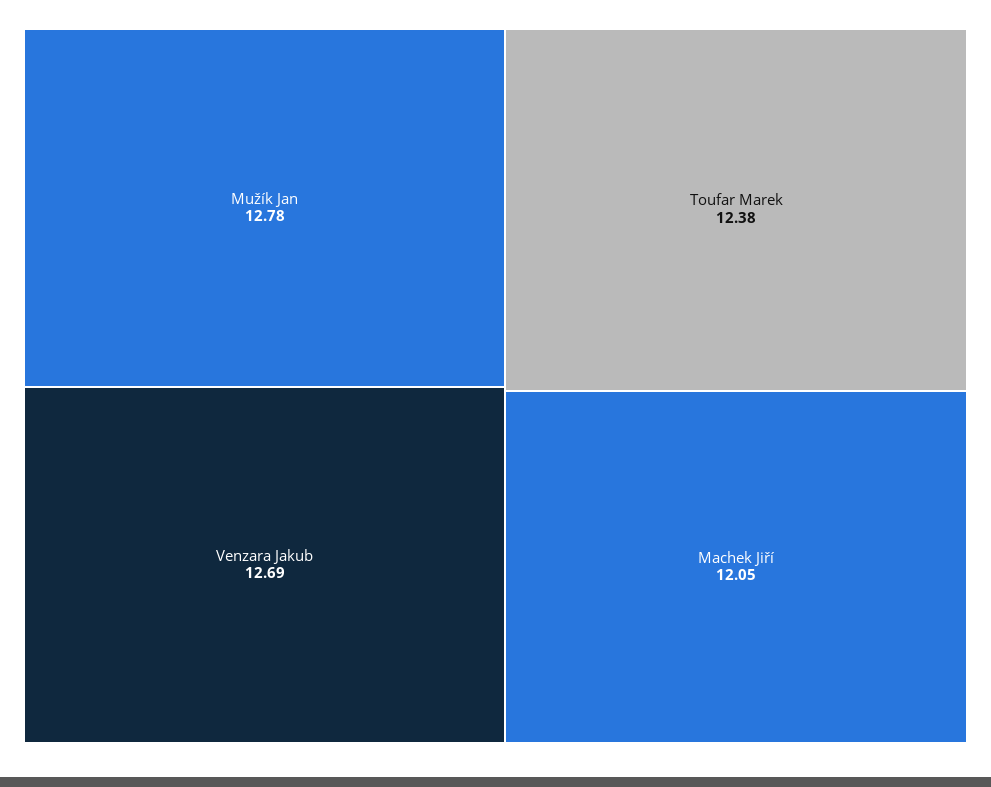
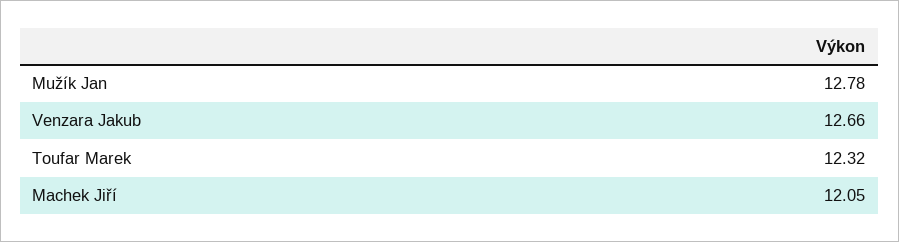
Venzara Jakub: 12.69 -> 12.66
Toufar Marek: 12.38 -> 12.32

